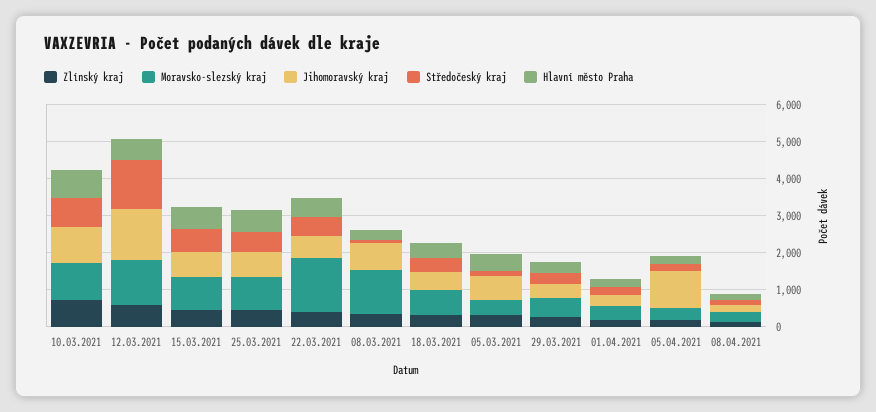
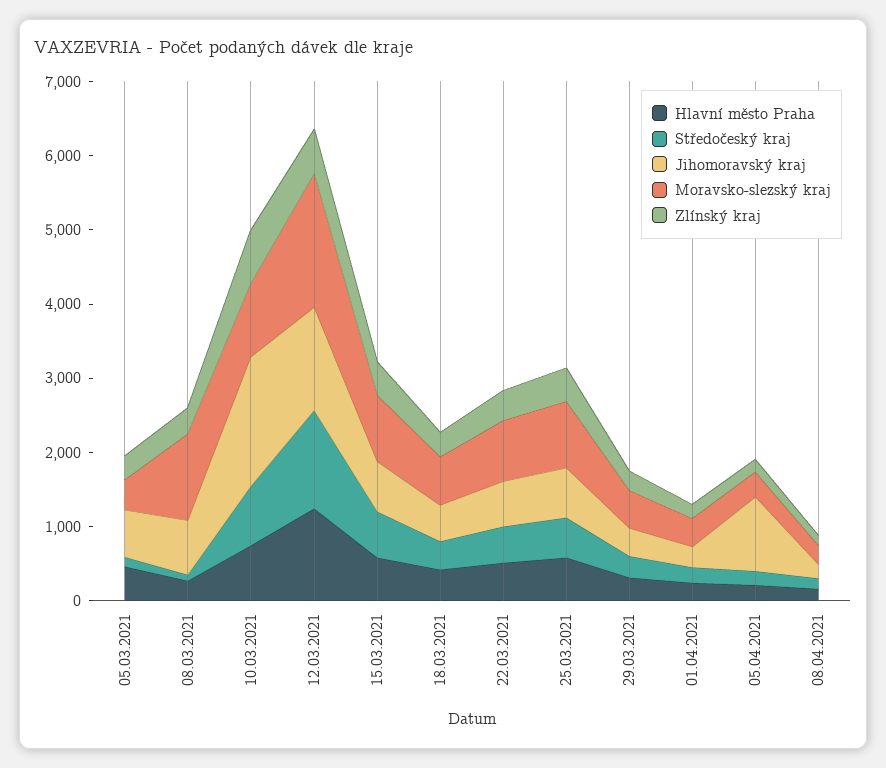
Jihomoravský kraj, 10.03.2021: 1000 -> 1800
Moravsko-slezský kraj, 12.03.2021: 1250 -> 1800
Hlavní město Praha, 12.03.2021: 500 -> 1200
Moravsko-slezský kraj, 22.03.2021: 1500 -> 800

